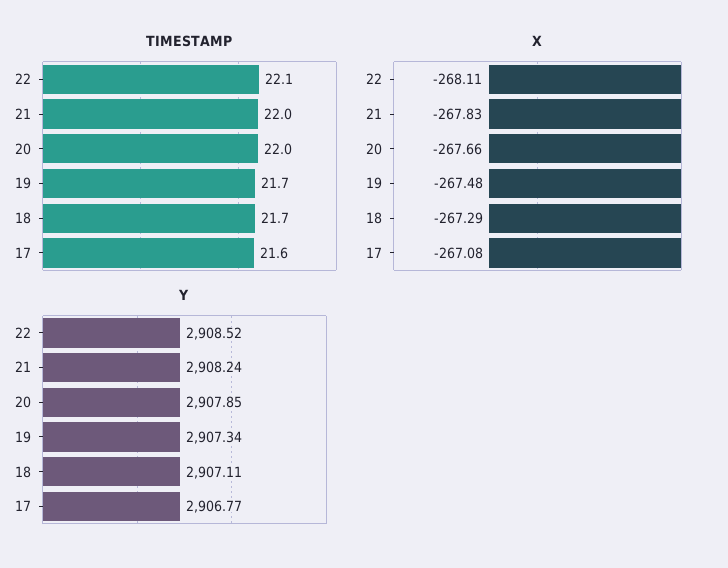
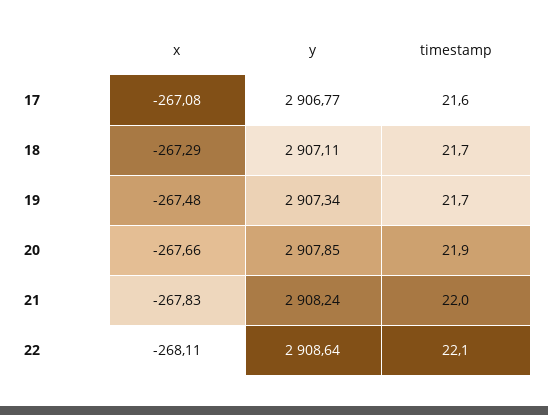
TIMESTAMP, 20: 22 -> 21.9
Y, 22: 2908.52 -> 2908.64

